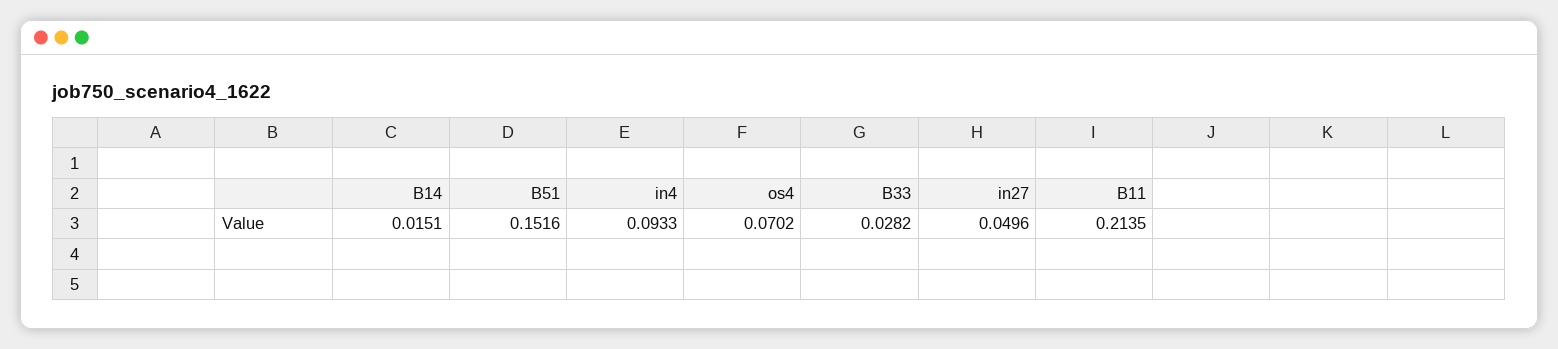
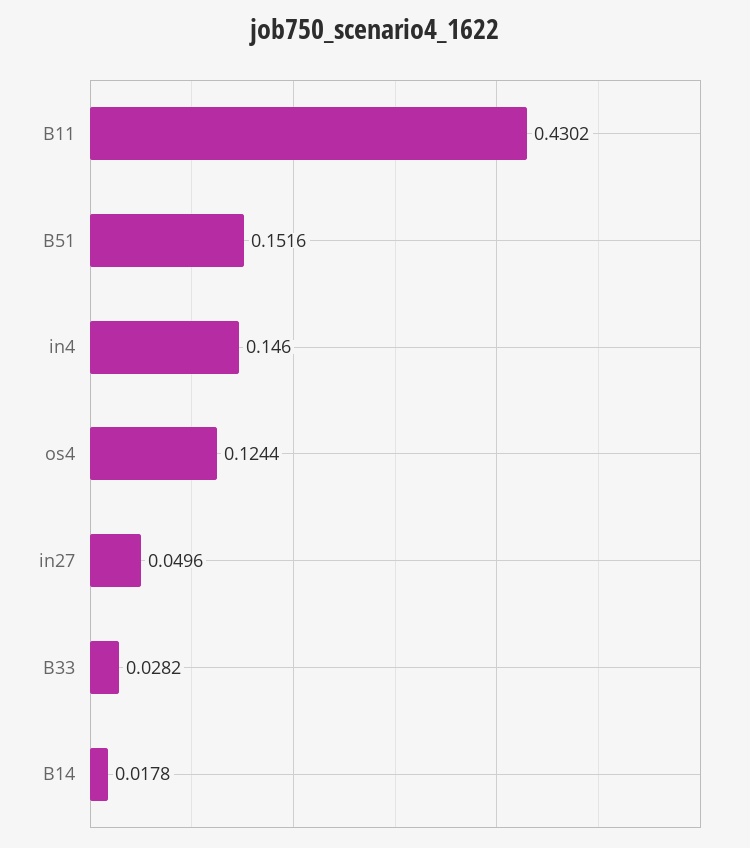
B14: 0.0151 -> 0.0178
in4: 0.0933 -> 0.146
os4: 0.0702 -> 0.1244
B11: 0.2135 -> 0.4302

